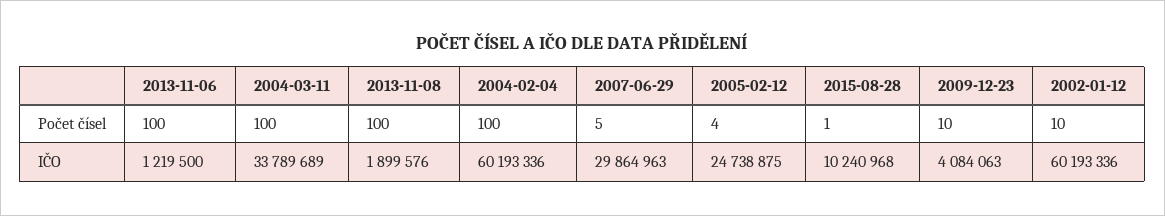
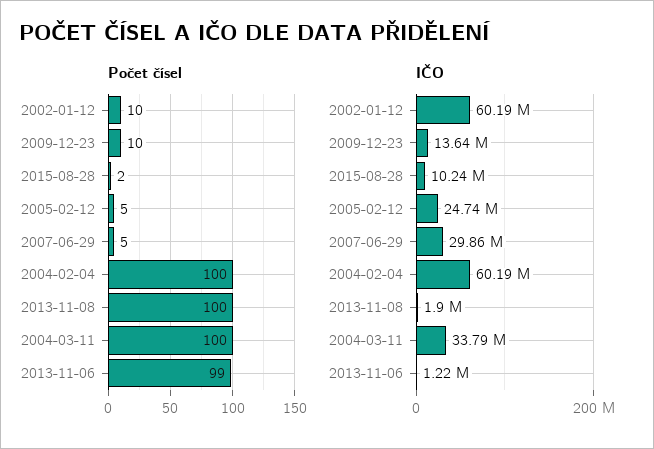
Počet čísel, 2013-11-06: 100 -> 99
Počet čísel, 2005-02-12: 4 -> 5
Počet čísel, 2015-08-28: 1 -> 2
IČO, 2009-12-23: 4084063 -> 13640000

